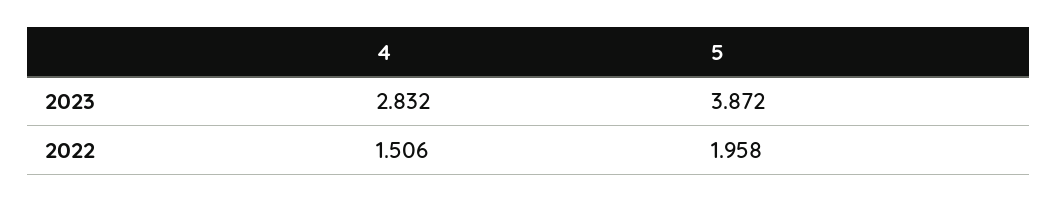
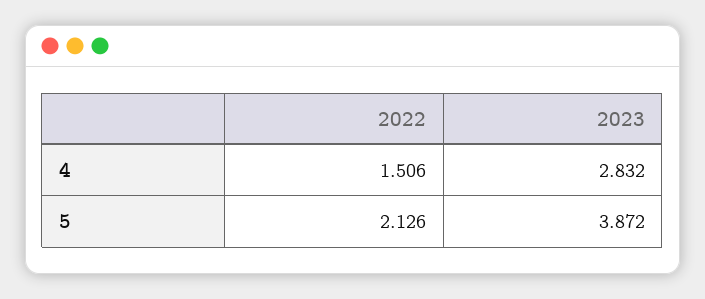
5, 2022: 1.958 -> 2.126

